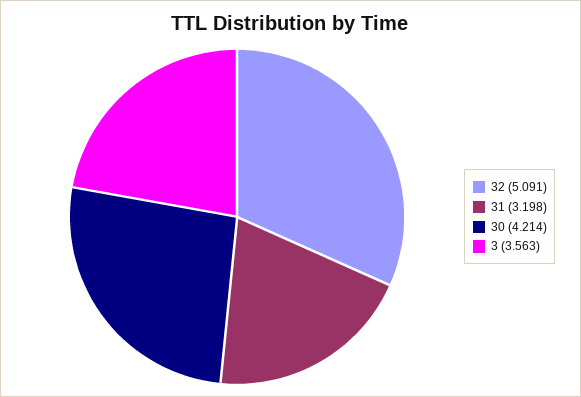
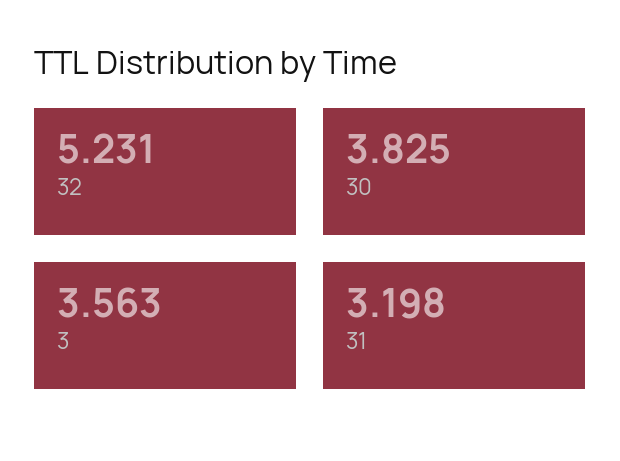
32: 5.091 -> 5.231
30: 4.214 -> 3.825

